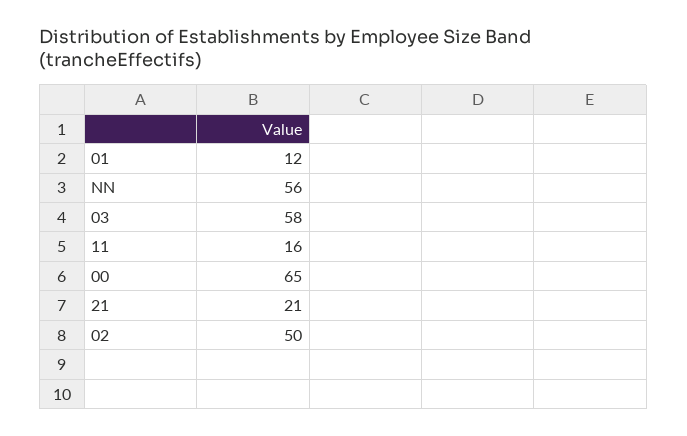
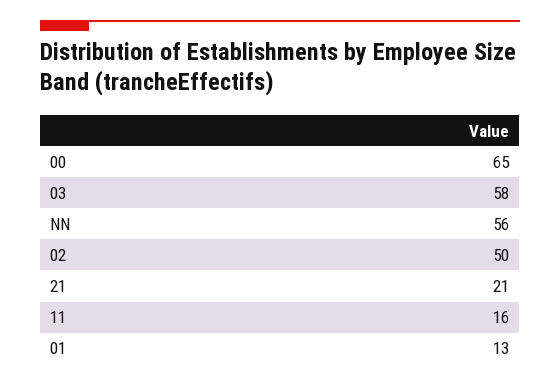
01: 12 -> 13

